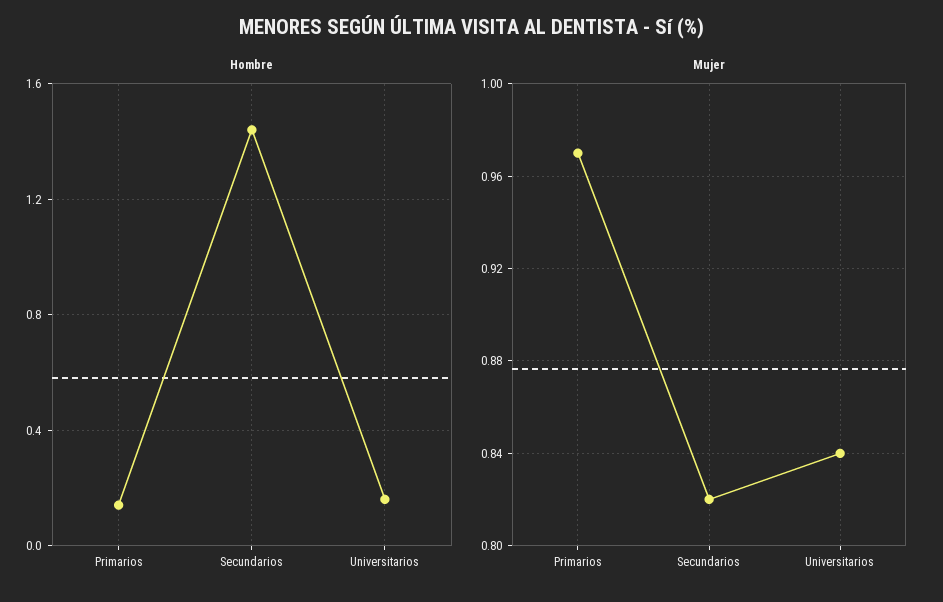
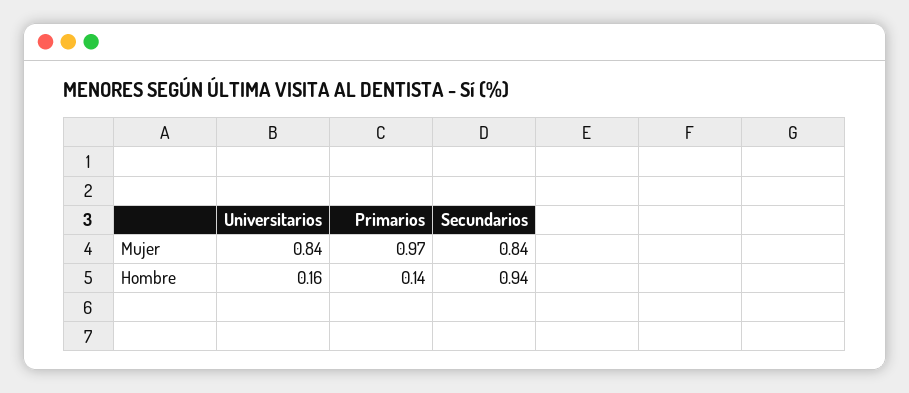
Hombre, Secundarios: 1.45 -> 0.94
Mujer, Secundarios: 0.82 -> 0.84

